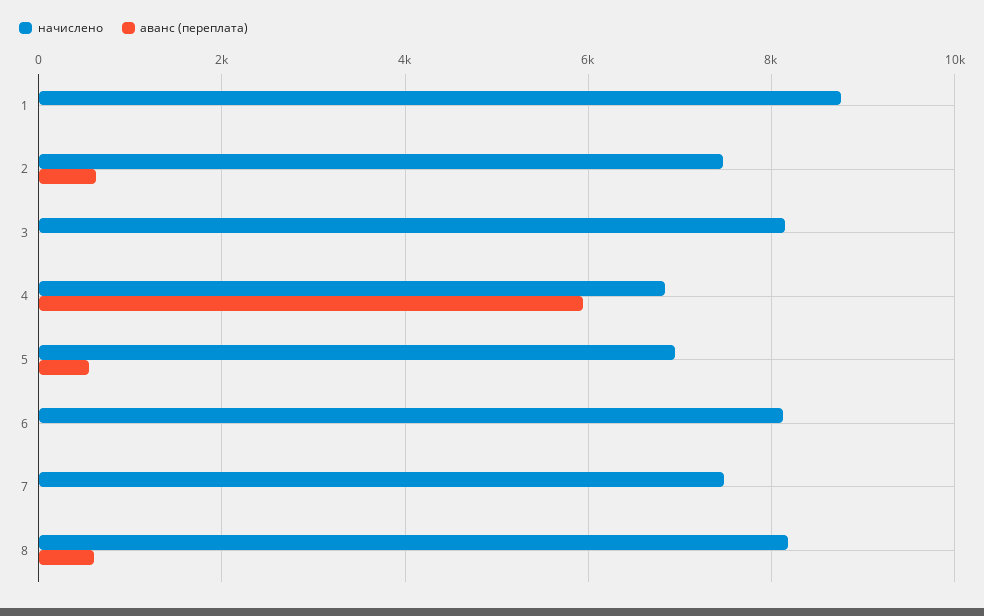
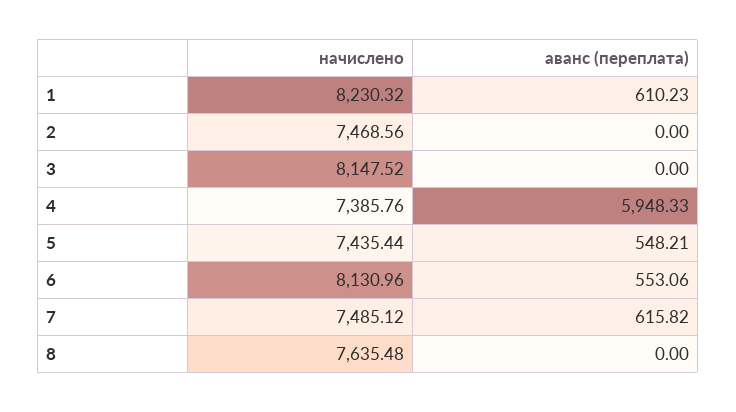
начислено, 1: 8800 -> 8230.32
аванс (переплата), 1: 0 -> 610.23
аванс (переплата), 2: 600 -> 0
начислено, 4: 6800 -> 7385.76
начислено, 5: 7000 -> 7435.44
аванс (переплата), 6: 0 -> 553.06
аванс (переплата), 7: 0 -> 615.82
начислено, 8: 8200 -> 7635.48
аванс (переплата), 8: 600 -> 0

